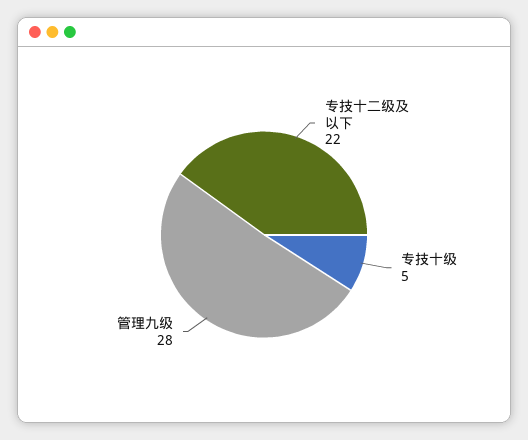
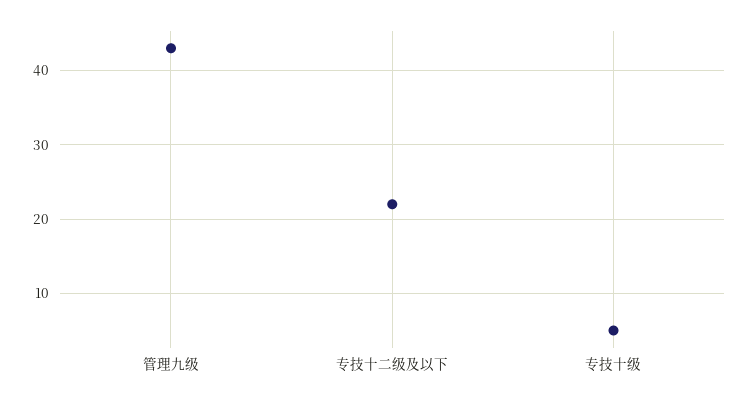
管理九级: 28 -> 43

